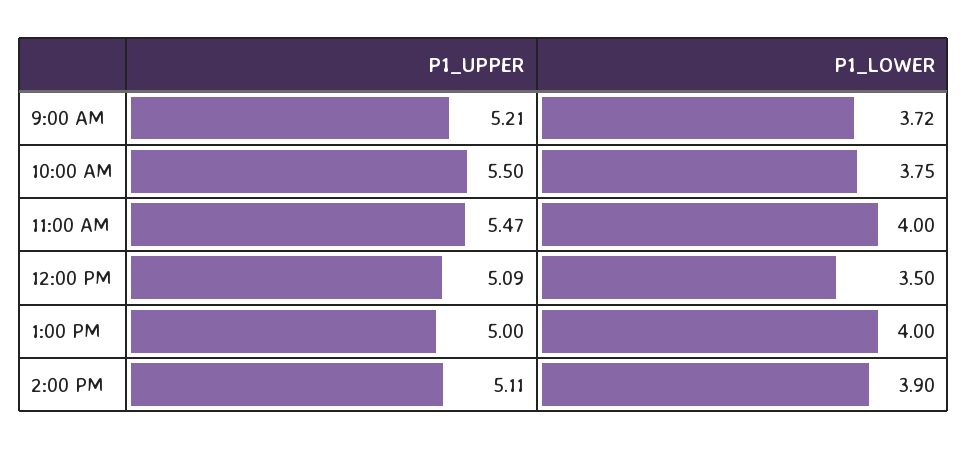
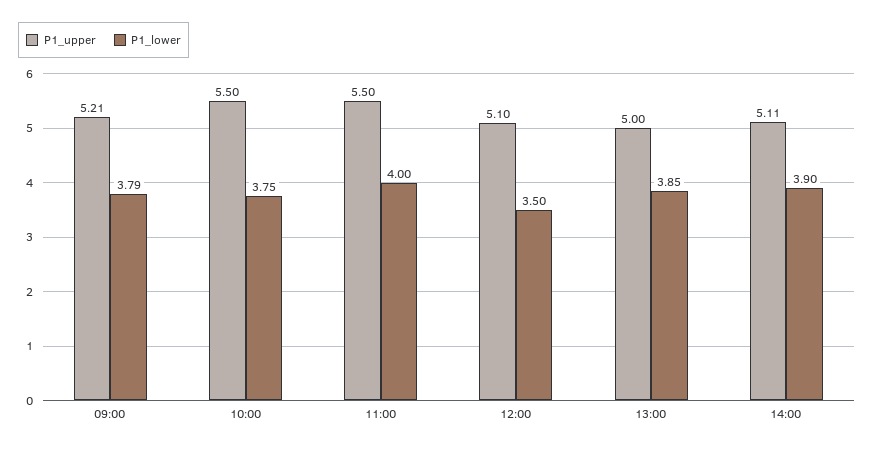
P1_LOWER, 9:00 AM: 3.72 -> 3.79
P1_UPPER, 11:00 AM: 5.47 -> 5.5
P1_UPPER, 12:00 PM: 5.09 -> 5.1
P1_LOWER, 1:00 PM: 4 -> 3.85

